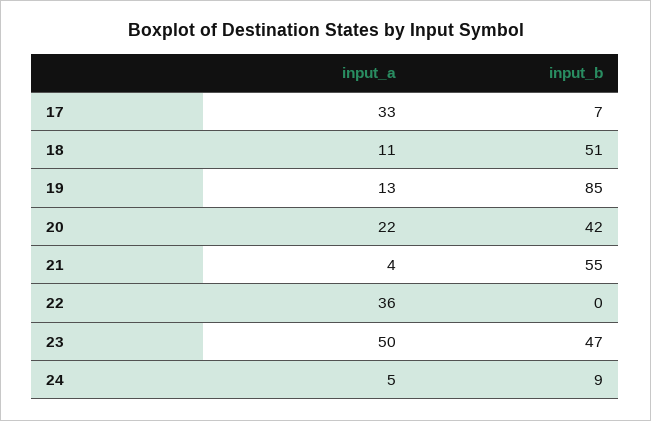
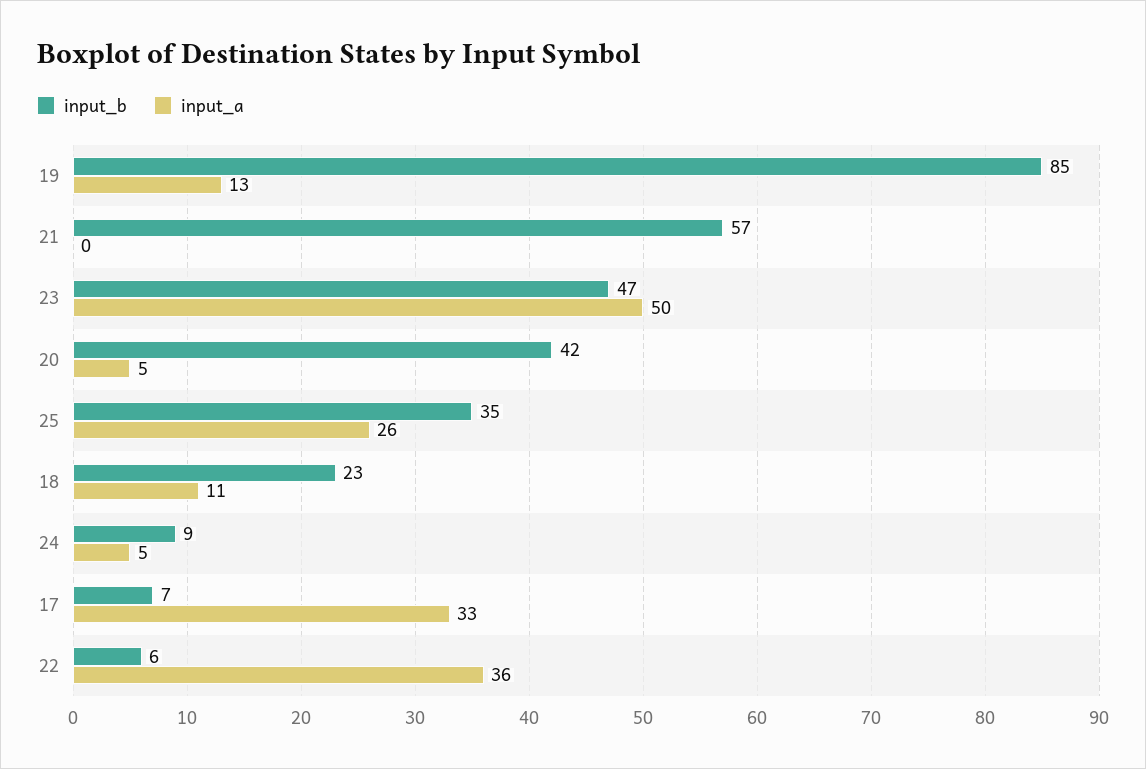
input_b, 18: 51 -> 23
input_a, 20: 22 -> 5
input_a, 21: 4 -> 0
input_b, 21: 55 -> 57
input_b, 22: 0 -> 6
input_b, 25: none -> 35
input_a, 25: none -> 26

